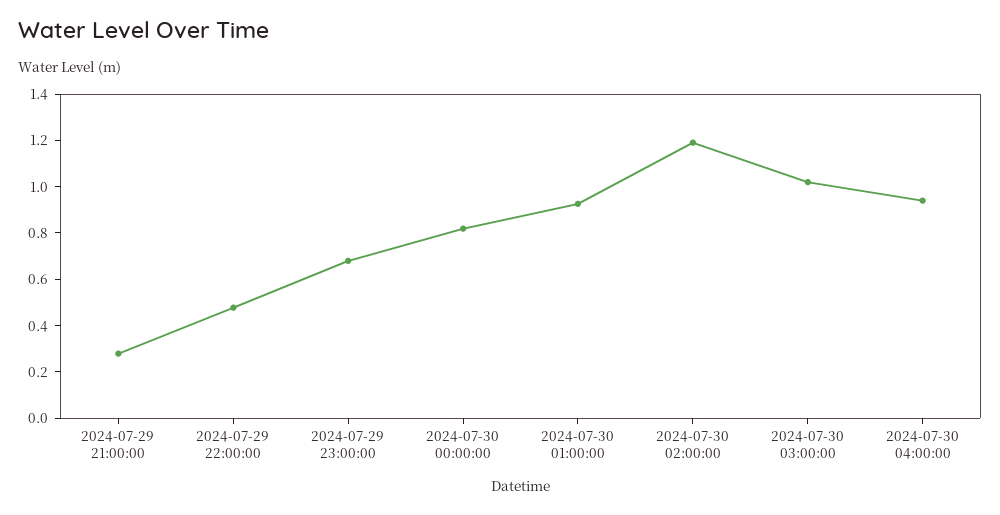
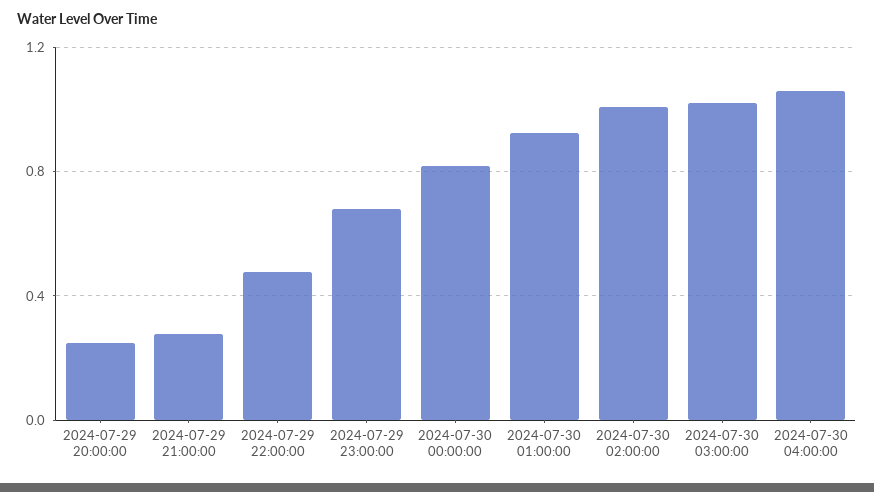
2024-07-30 02:00:00: 1.2 -> 1
2024-07-30 04:00:00: 0.95 -> 1.05
2024-07-29 20:00:00: none -> 0.25

